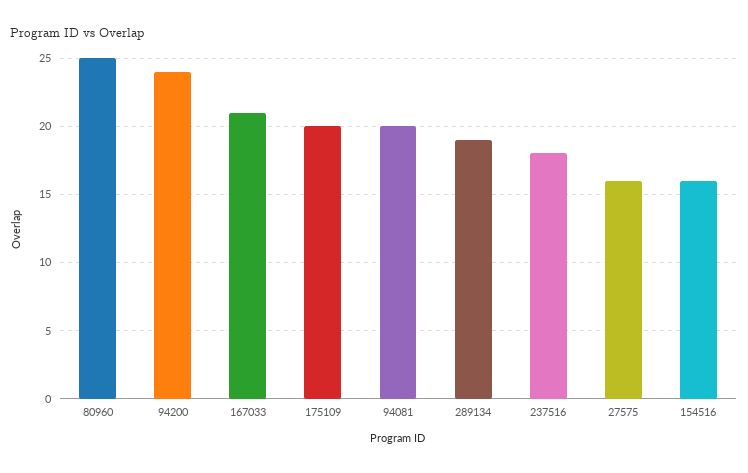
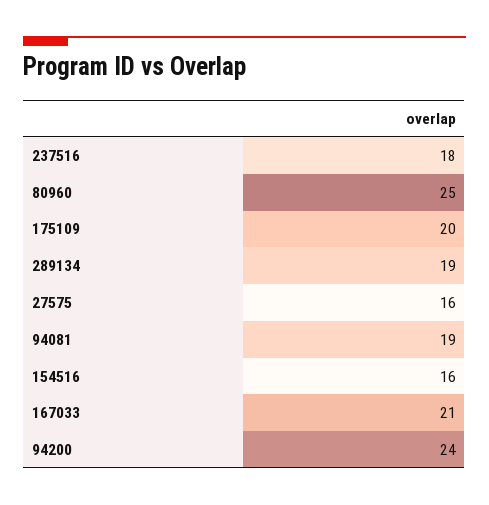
94081: 20 -> 19

